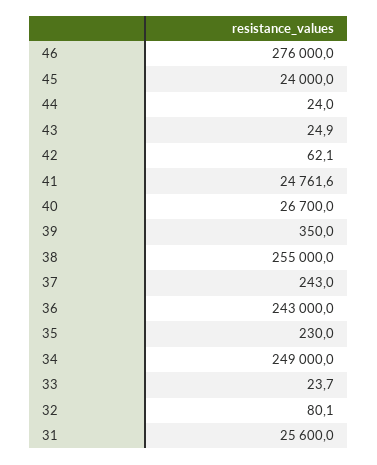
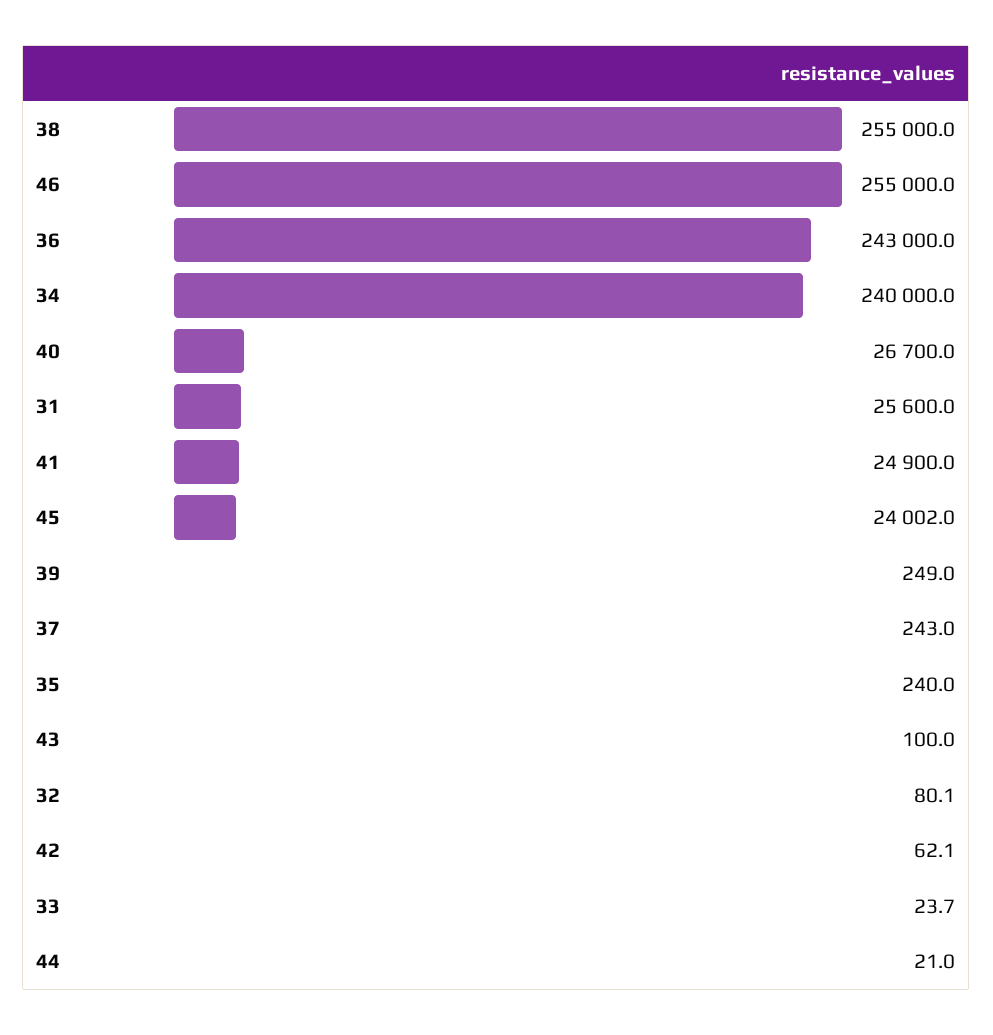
46: 276000 -> 255000
45: 24000 -> 24002
44: 24 -> 21
43: 24.9 -> 100
41: 24761.6 -> 24900
39: 350 -> 249
35: 230 -> 240
34: 249000 -> 240000

